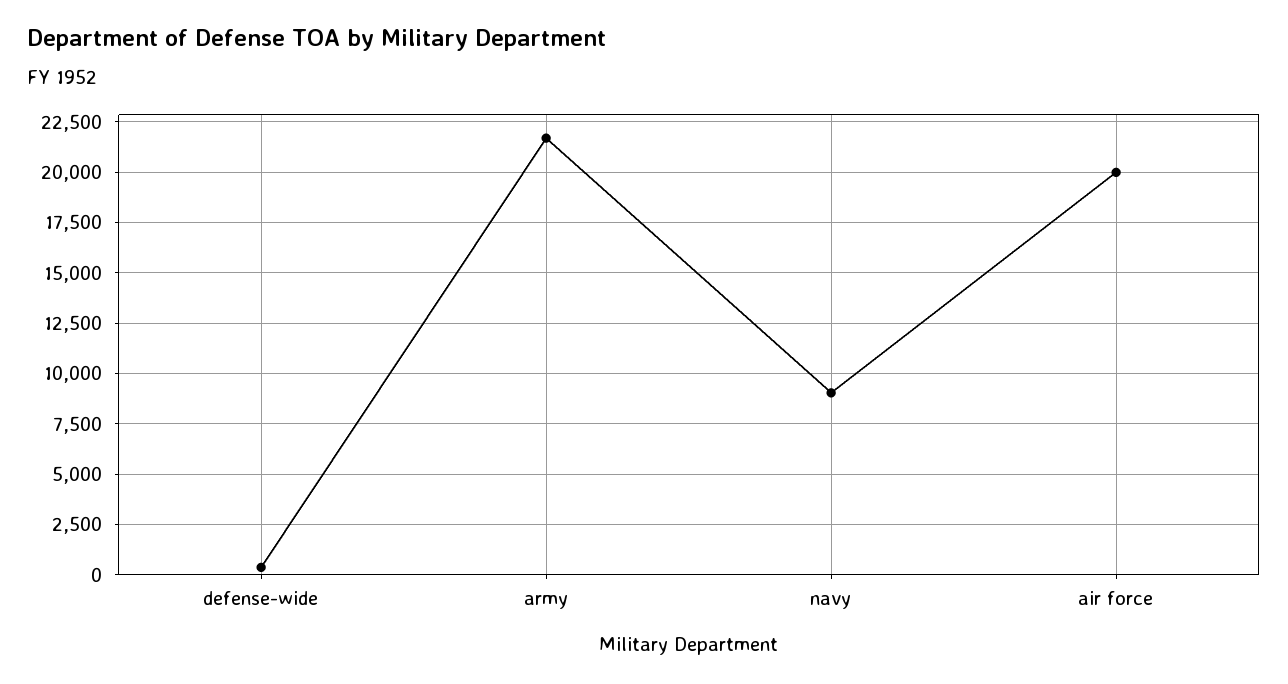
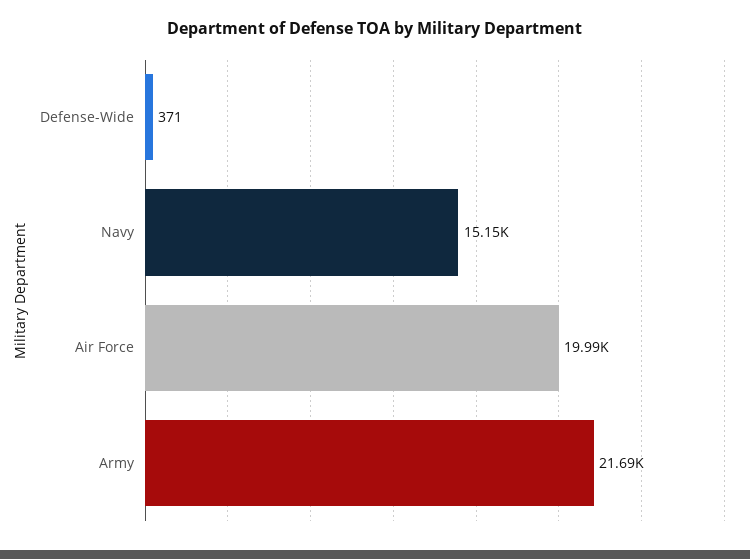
navy: 9000 -> 15150

